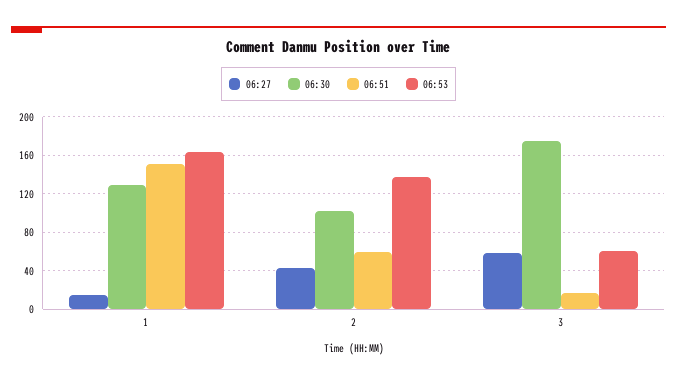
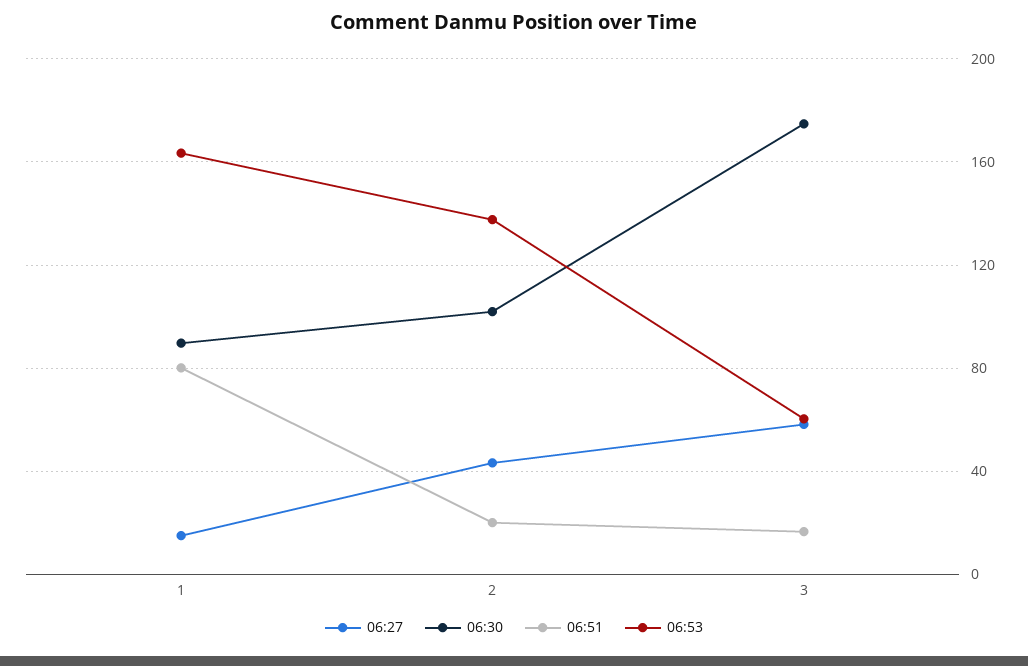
06:30, 1: 130 -> 90
06:51, 1: 150 -> 80
06:51, 2: 60 -> 20

